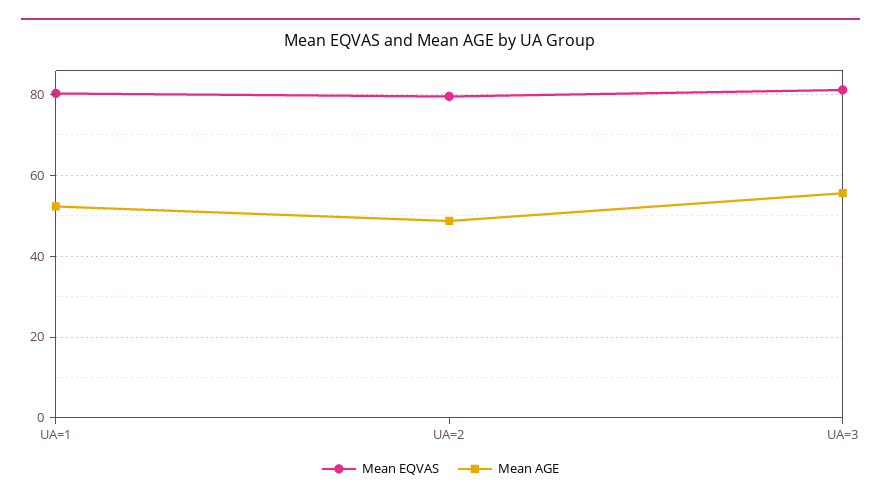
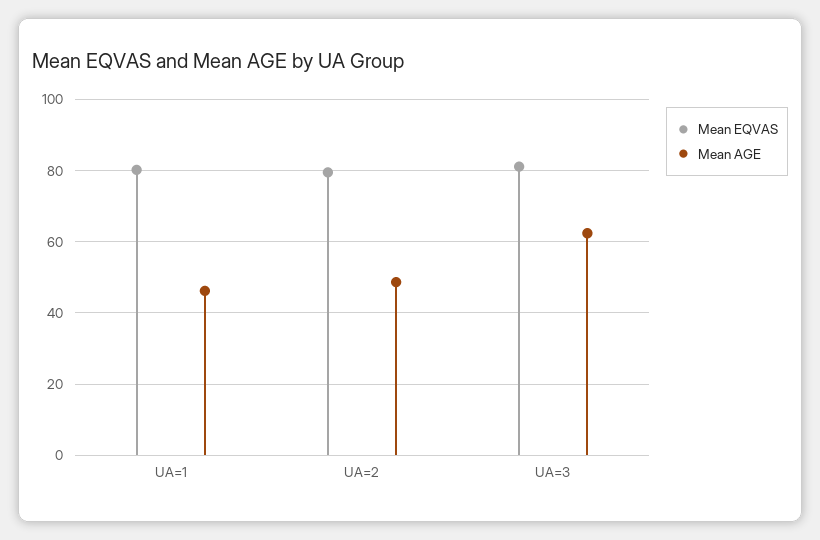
Mean AGE, UA=1: 52 -> 46
Mean AGE, UA=3: 56 -> 62

